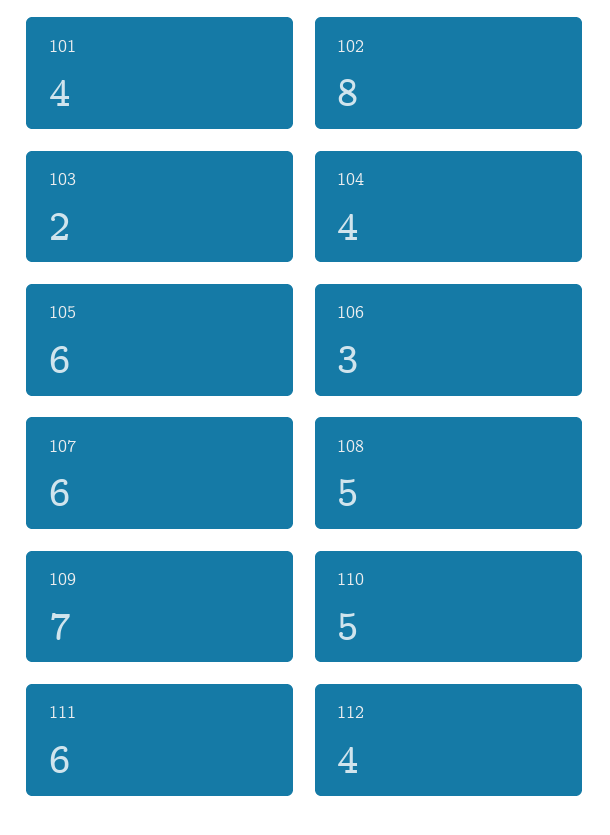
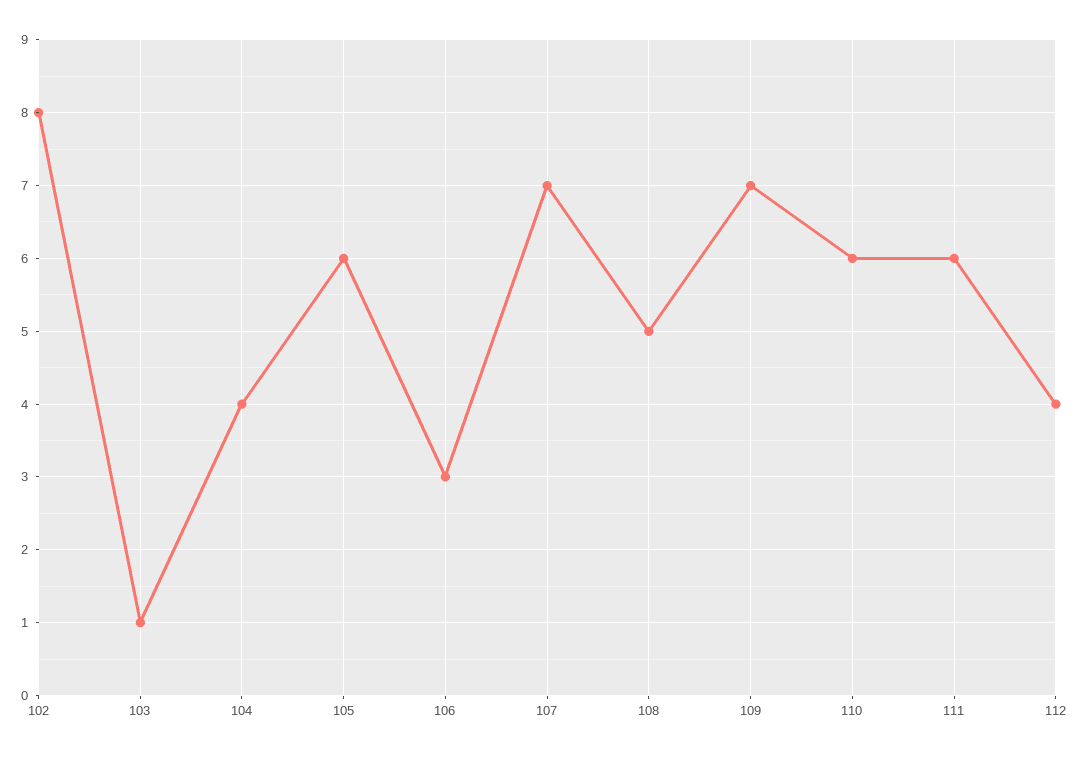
101: 4 -> none
103: 2 -> 1
107: 6 -> 7
110: 5 -> 6

